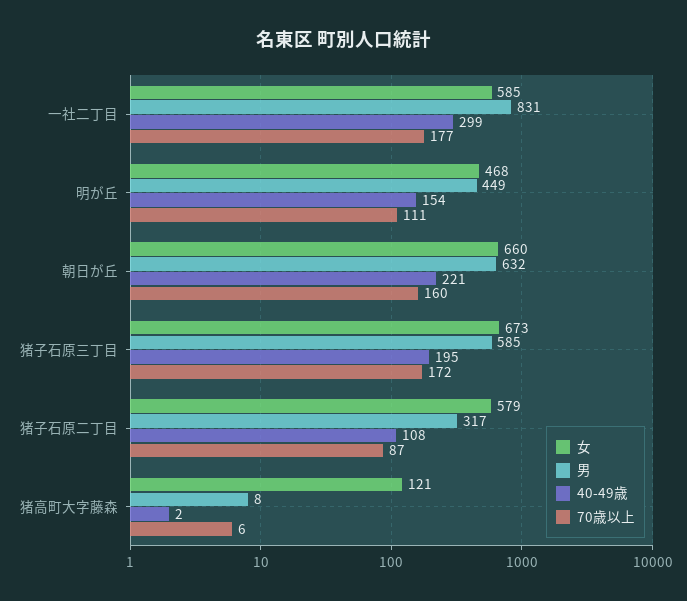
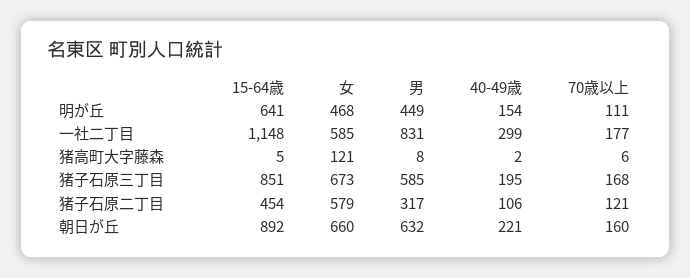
70歳以上, 猪子石原三丁目: 172 -> 168
40-49歳, 猪子石原二丁目: 108 -> 106
70歳以上, 猪子石原二丁目: 87 -> 121
15-64歳, 明が丘: none -> 641
15-64歳, 一社二丁目: none -> 1148
15-64歳, 猪高町大字藤森: none -> 5
15-64歳, 猪子石原三丁目: none -> 851
15-64歳, 猪子石原二丁目: none -> 454
15-64歳, 朝日が丘: none -> 892

